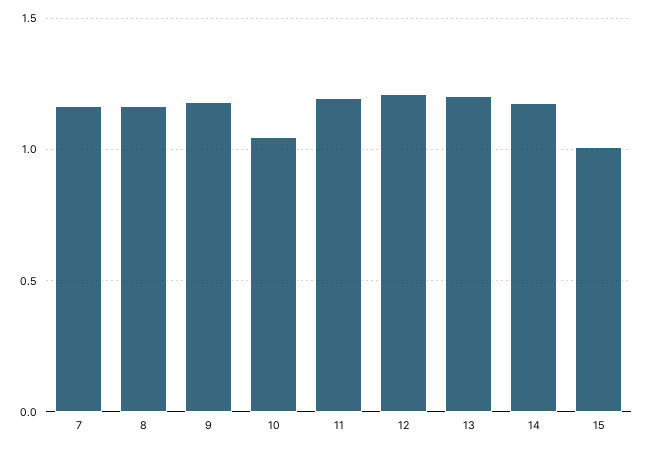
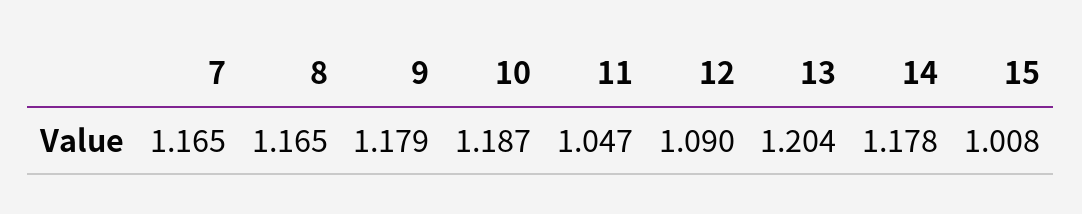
10: 1.05 -> 1.187
11: 1.2 -> 1.047
12: 1.2 -> 1.09

